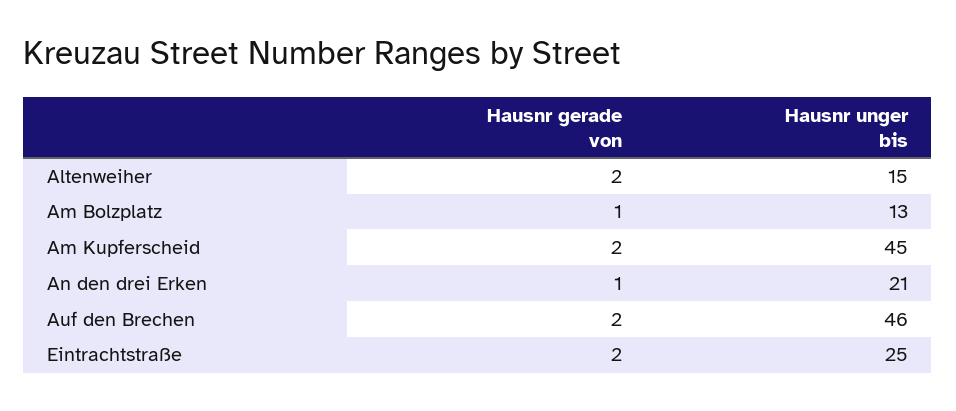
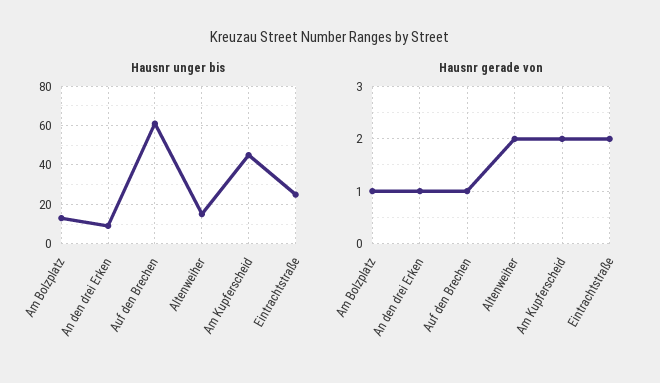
Hausnr unger bis, An den drei Erken: 21 -> 10
Hausnr gerade von, Auf den Brechen: 2 -> 1
Hausnr unger bis, Auf den Brechen: 46 -> 60

